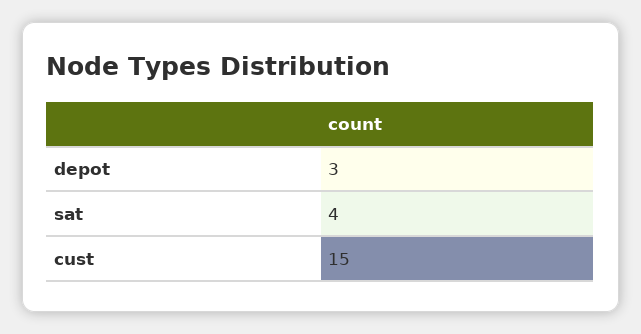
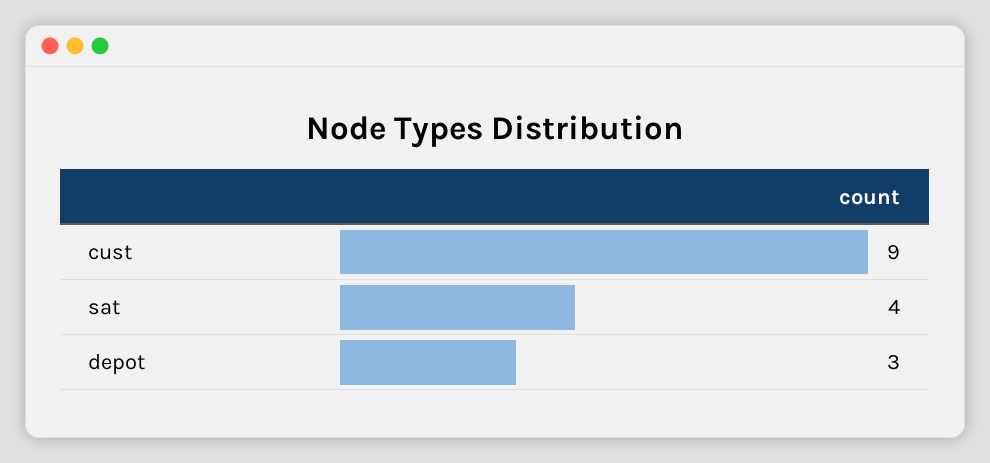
cust: 15 -> 9

